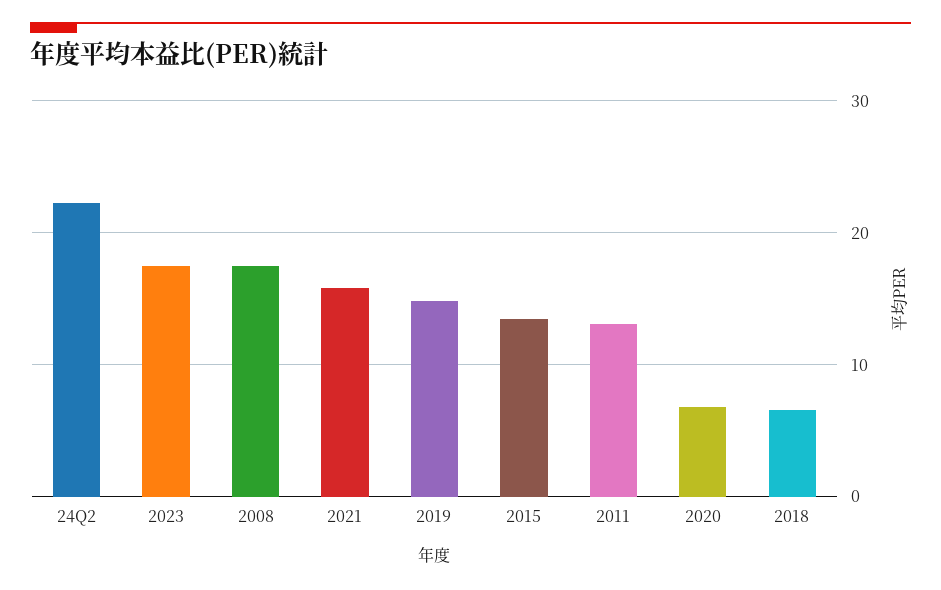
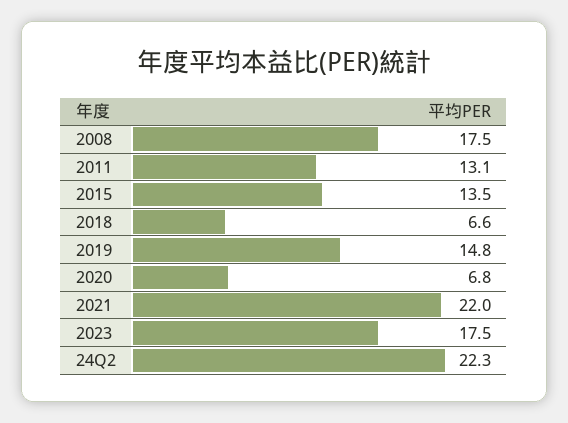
2021: 16 -> 22

